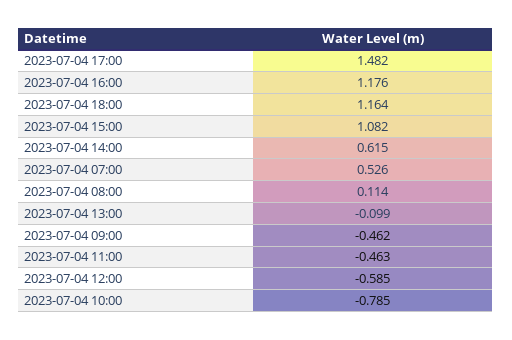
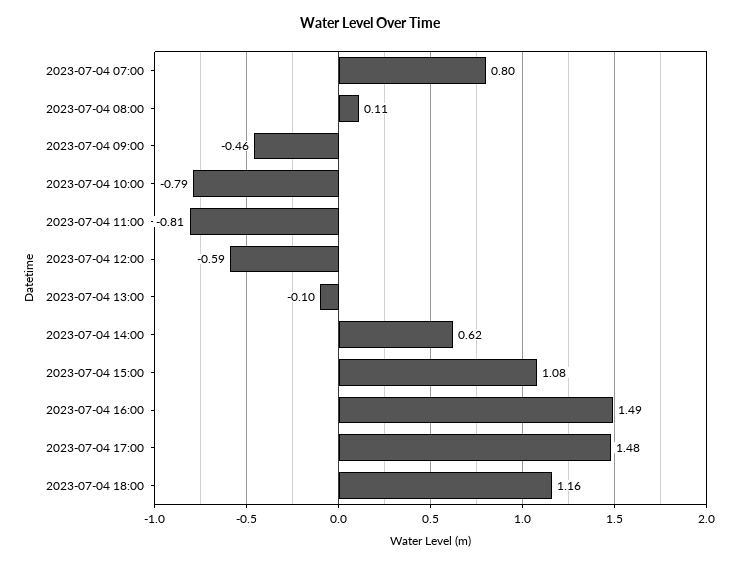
2023-07-04 16:00: 1.176 -> 1.49
2023-07-04 07:00: 0.526 -> 0.8
2023-07-04 11:00: -0.463 -> -0.81

